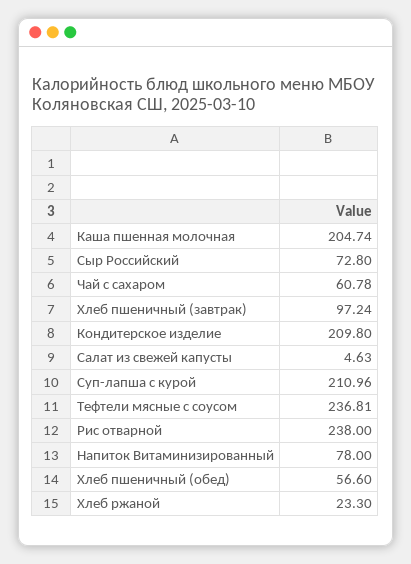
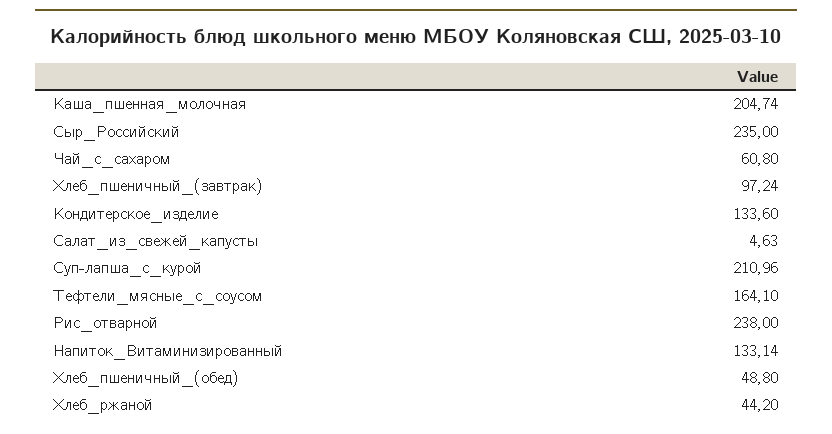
Сыр Российский: 72.8 -> 235
Чай с сахаром: 60.78 -> 60.8
Кондитерское изделие: 209.8 -> 133.6
Тефтели мясные с соусом: 236.81 -> 164.1
Напиток Витаминизированный: 78 -> 133.14
Хлеб пшеничный (обед): 56.6 -> 48.8
Хлеб ржаной: 23.3 -> 44.2

